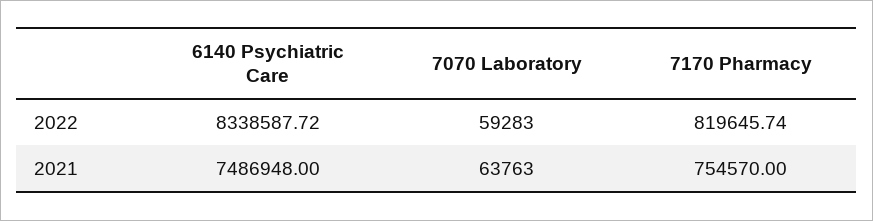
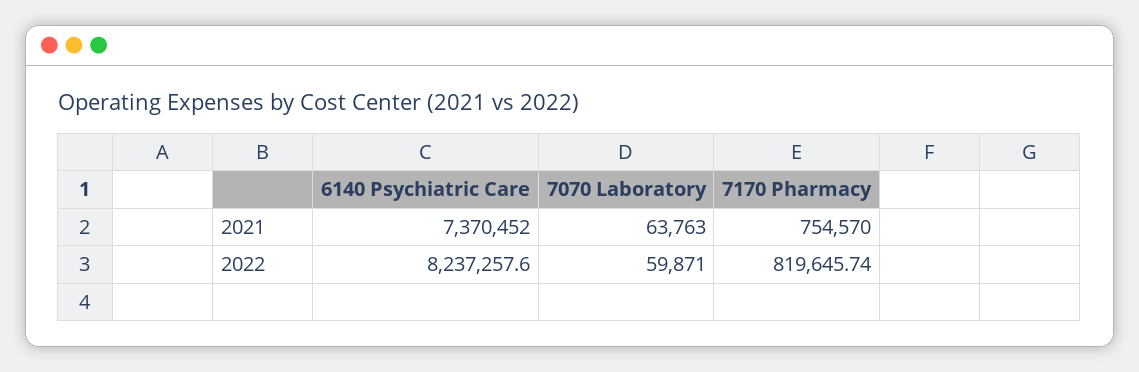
6140 Psychiatric Care, 2022: 8338587.72 -> 8237257.6
7070 Laboratory, 2022: 59283 -> 59871
6140 Psychiatric Care, 2021: 7486948 -> 7370452

